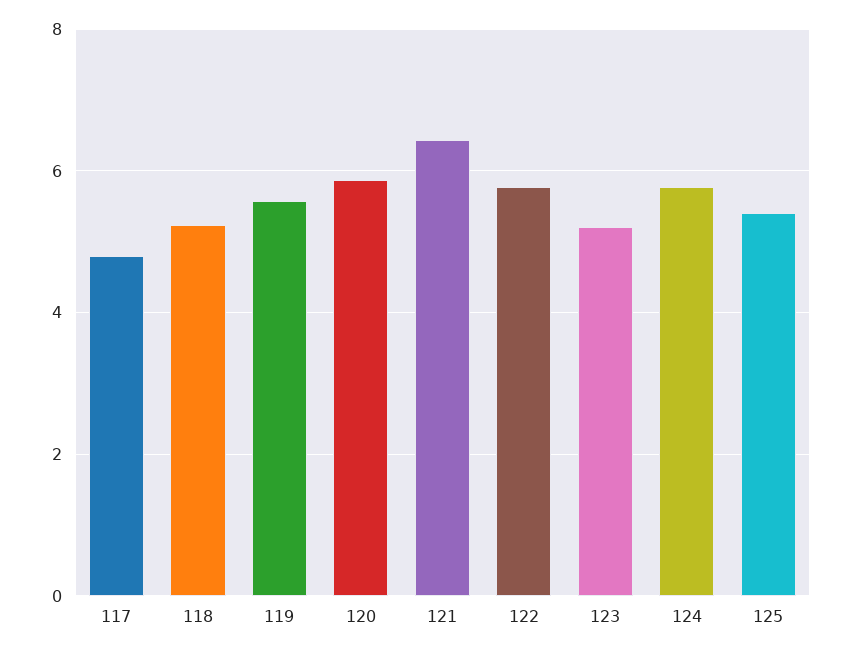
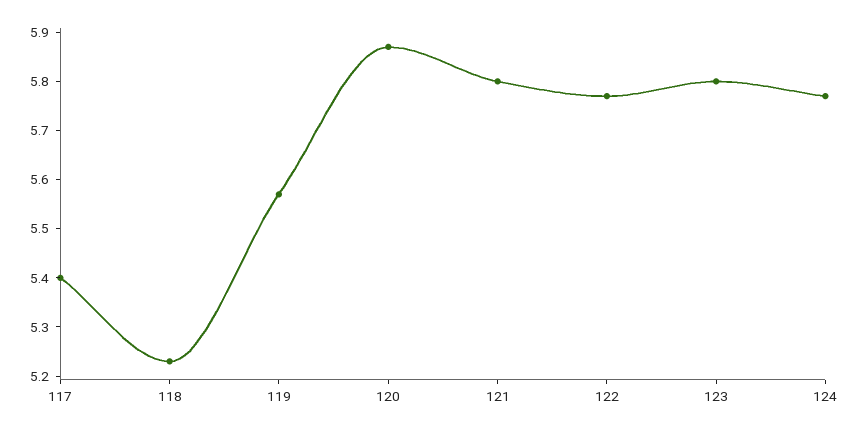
117: 4.8 -> 5.4
121: 6.4 -> 5.8
123: 5.2 -> 5.8
125: 5.4 -> none

